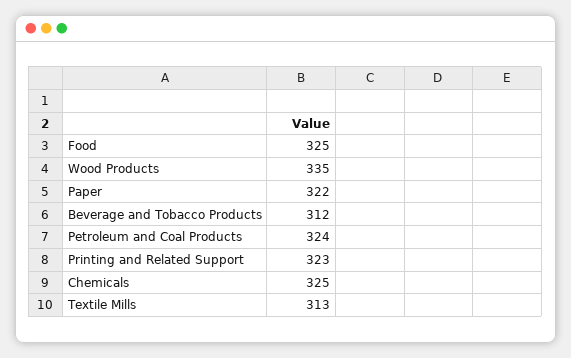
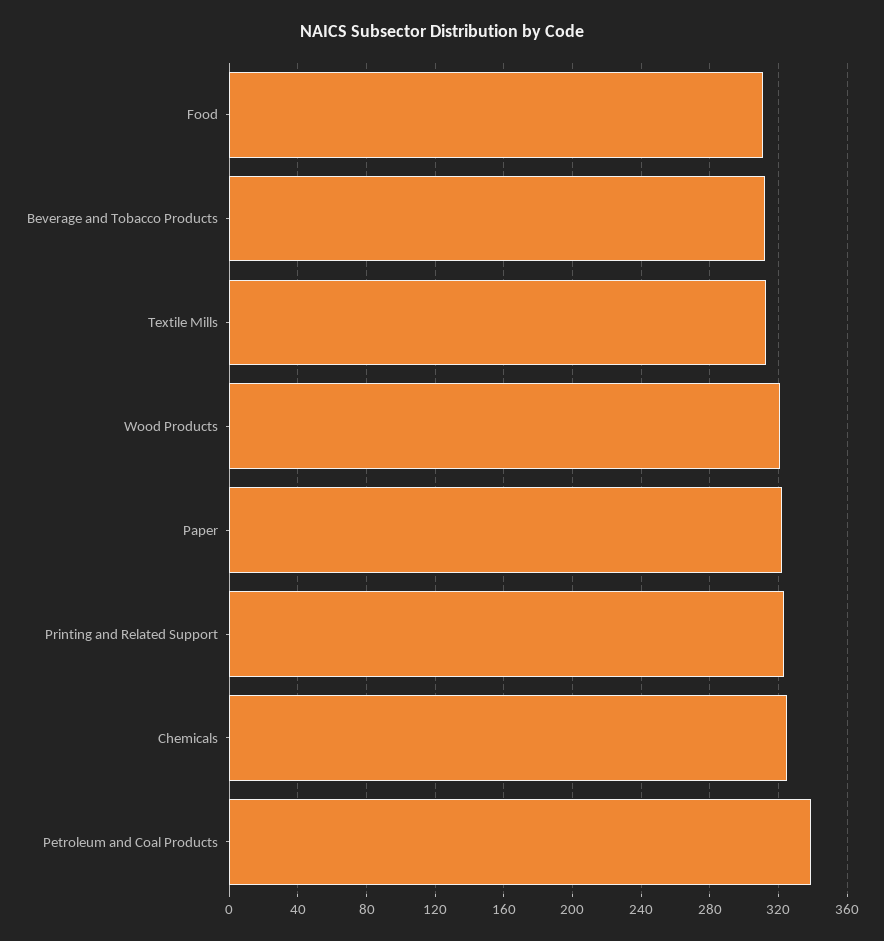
Food: 325 -> 310
Wood Products: 335 -> 320
Petroleum and Coal Products: 324 -> 340

